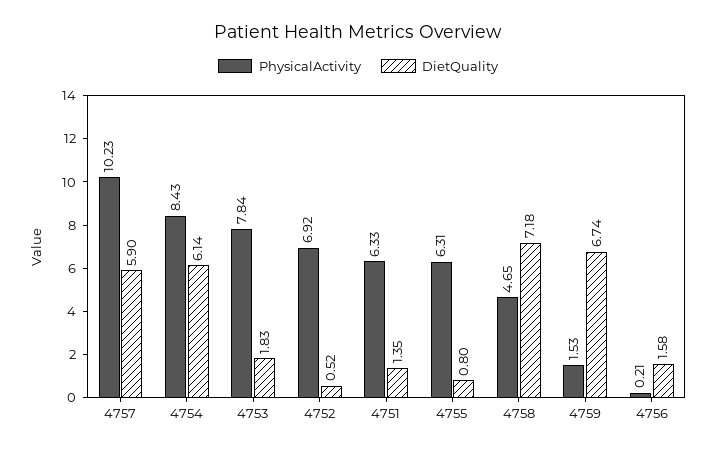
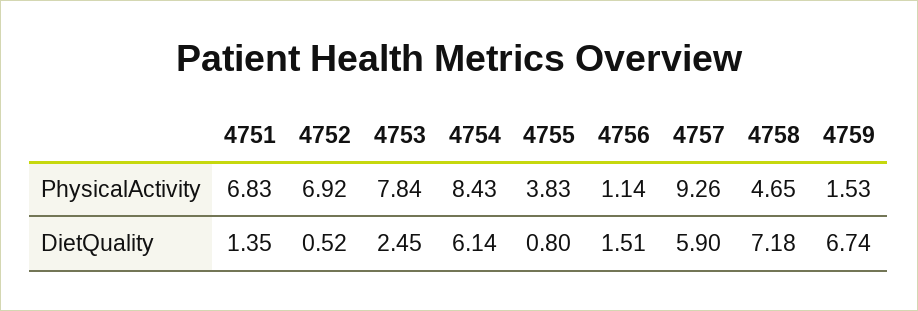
PhysicalActivity, 4757: 10.23 -> 9.26
DietQuality, 4753: 1.83 -> 2.45
PhysicalActivity, 4751: 6.33 -> 6.83
PhysicalActivity, 4755: 6.31 -> 3.83
PhysicalActivity, 4756: 0.21 -> 1.14
DietQuality, 4756: 1.58 -> 1.51

